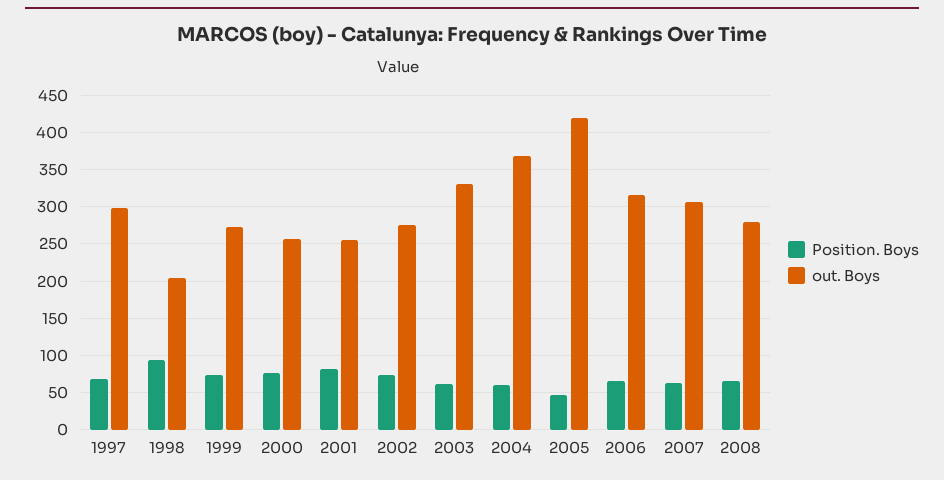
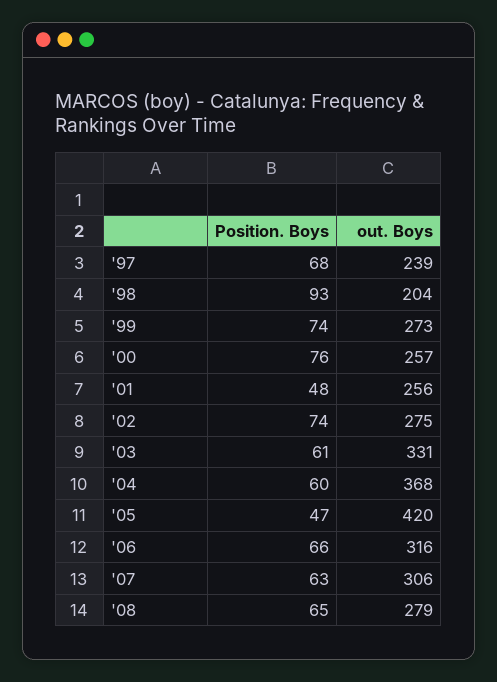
out. Boys, 1997: 300 -> 239
Position. Boys, 2001: 80 -> 48

